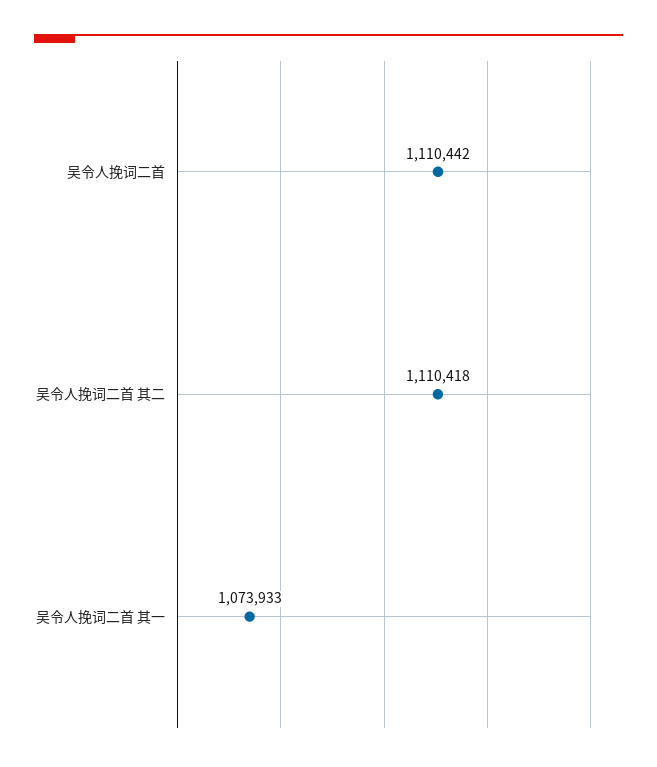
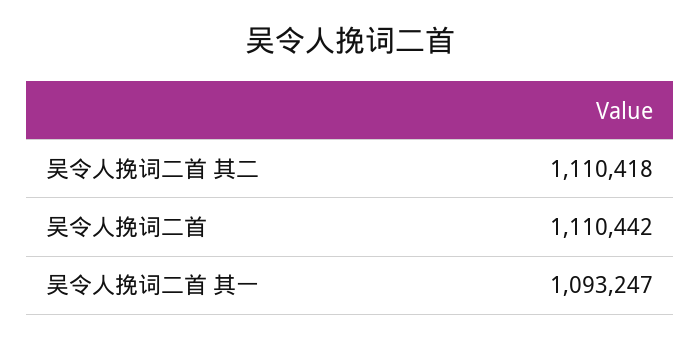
吴令人挽词二首 其一: 1073933 -> 1093247

